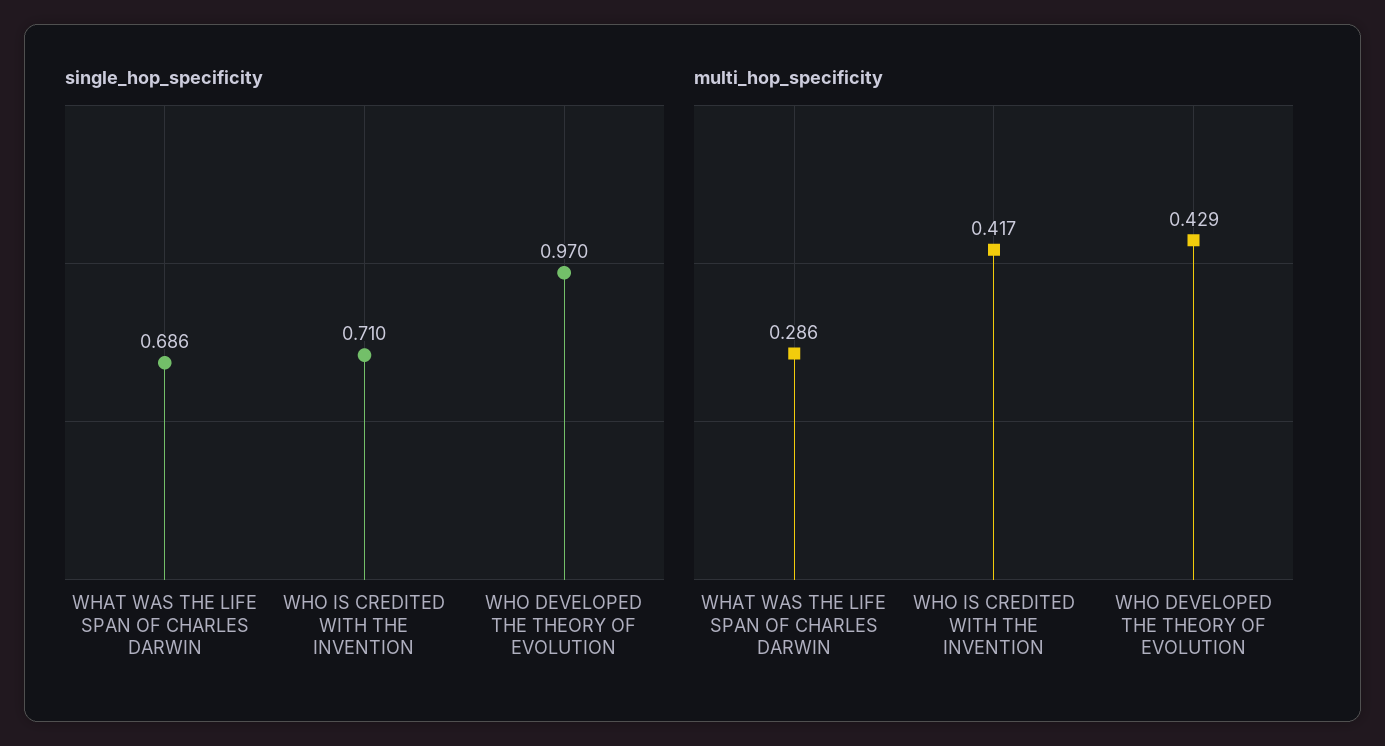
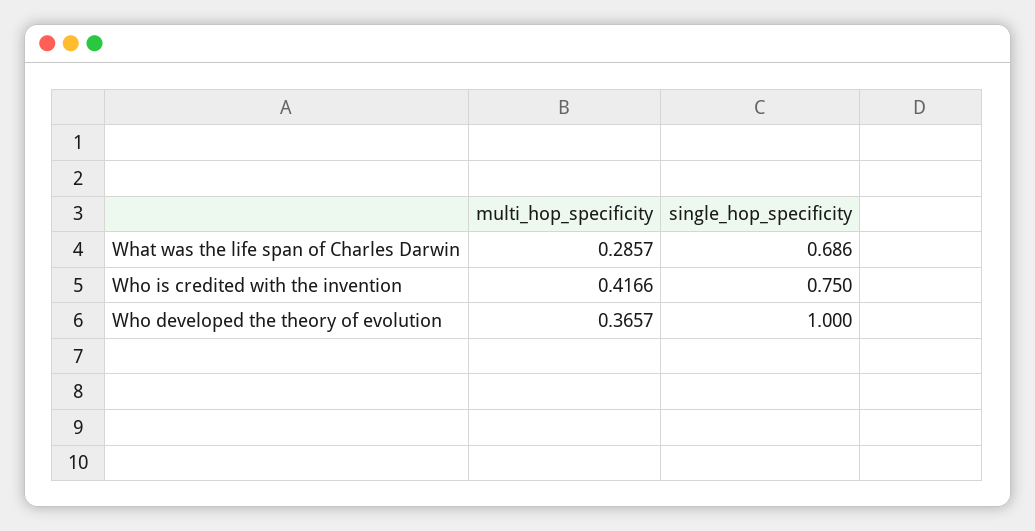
single_hop_specificity, WHO IS CREDITED WITH THE INVENTION: 0.71 -> 0.75
single_hop_specificity, WHO DEVELOPED THE THEORY OF EVOLUTION: 0.97 -> 1
multi_hop_specificity, WHO DEVELOPED THE THEORY OF EVOLUTION: 0.429 -> 0.3657

